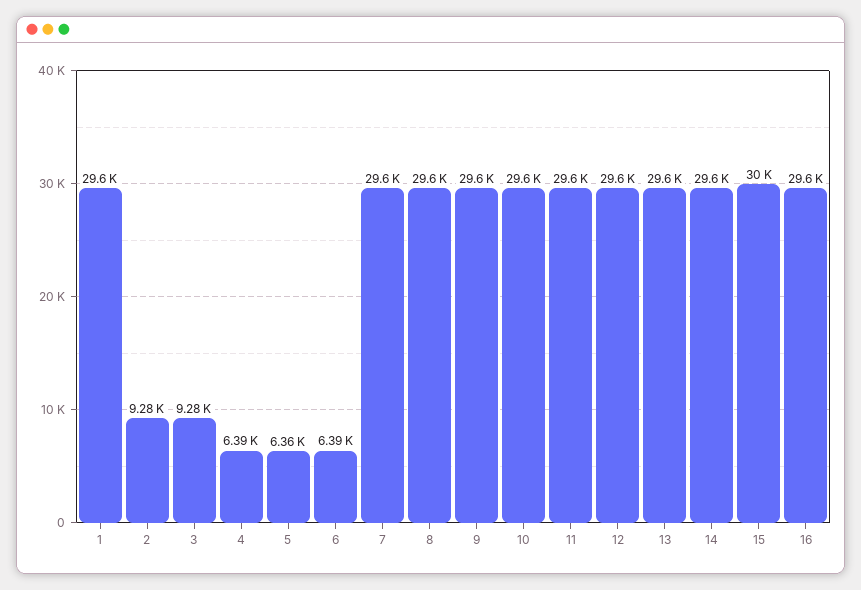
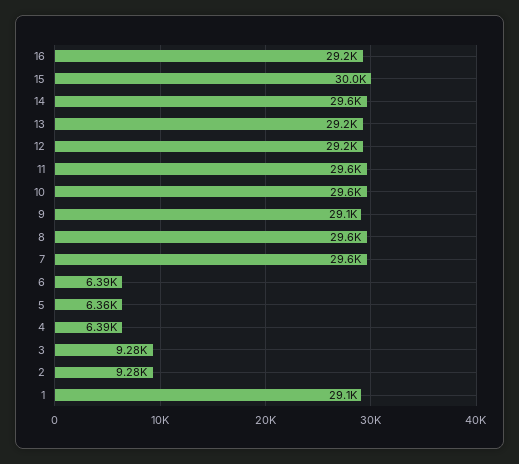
1: 29600 -> 29100
9: 29600 -> 29100
12: 29600 -> 29200
13: 29600 -> 29200
16: 29600 -> 29200

